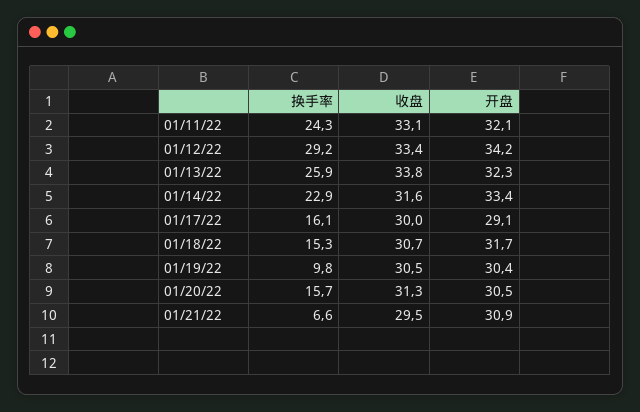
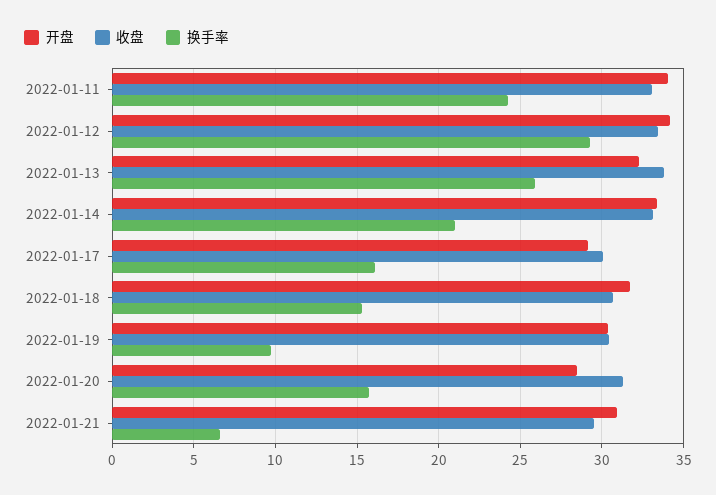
开盘, 01/11/22: 32.1 -> 34
换手率, 01/14/22: 22.9 -> 21
收盘, 01/14/22: 31.6 -> 33
开盘, 01/20/22: 30.5 -> 28.5

